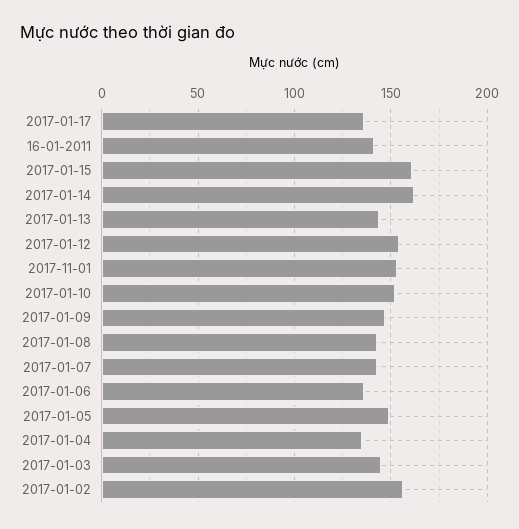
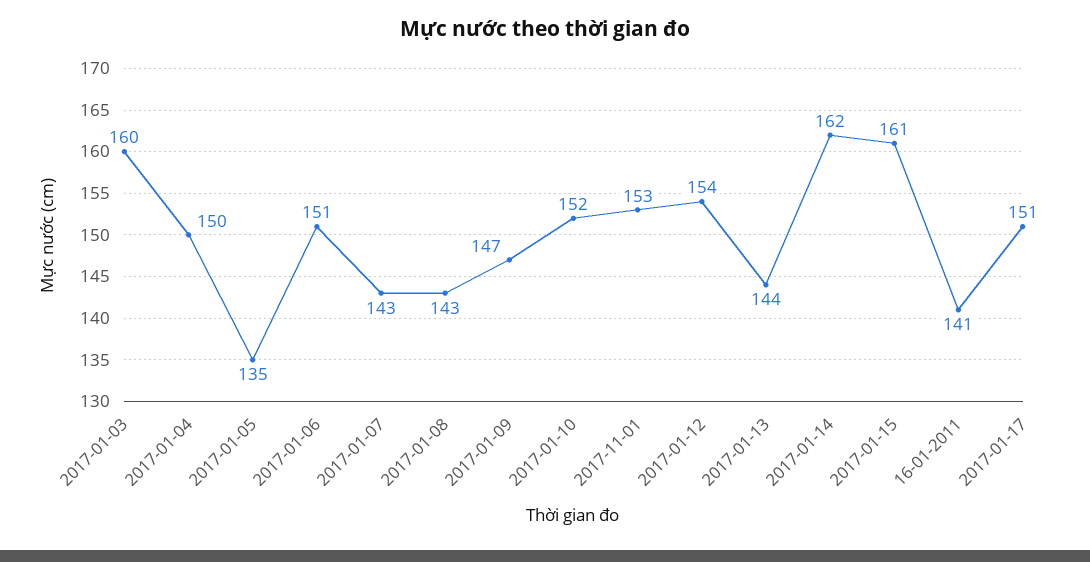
2017-01-17: 135 -> 151
2017-01-06: 135 -> 151
2017-01-05: 150 -> 135
2017-01-04: 135 -> 150
2017-01-03: 145 -> 160
2017-01-02: 155 -> none

